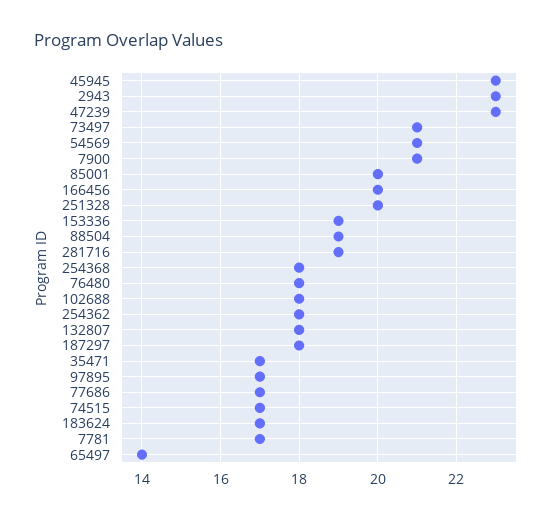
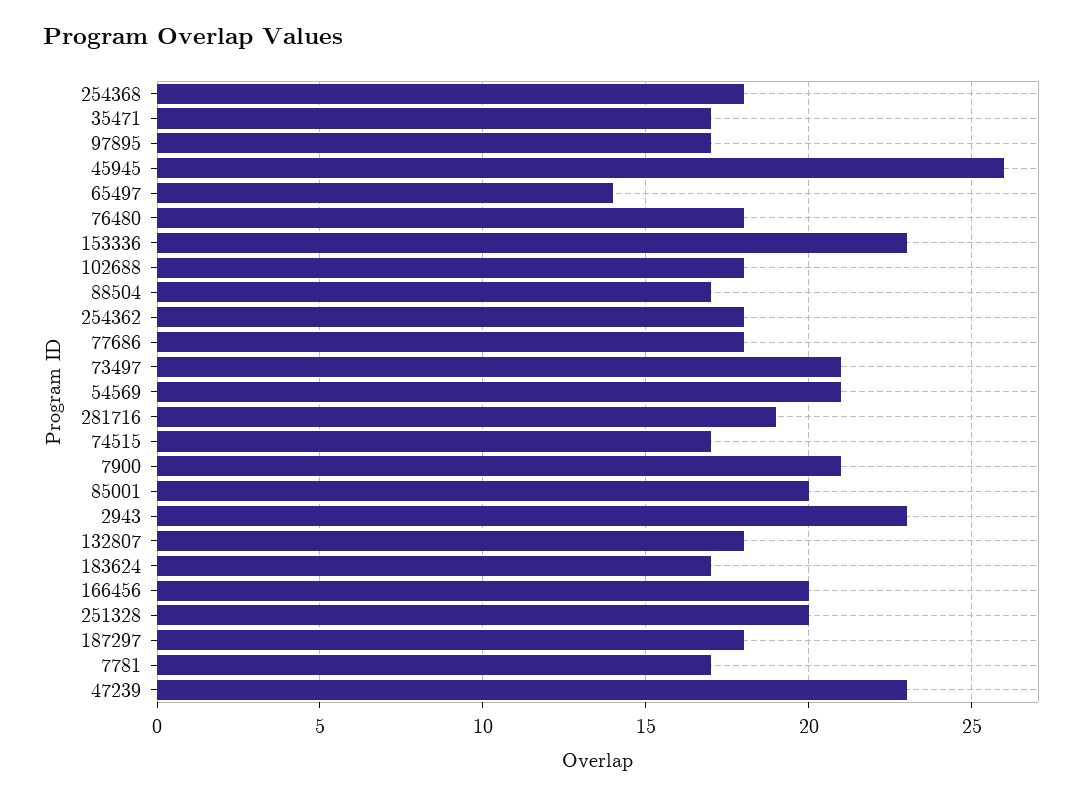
45945: 23 -> 26
153336: 19 -> 23
88504: 19 -> 17
77686: 17 -> 18

